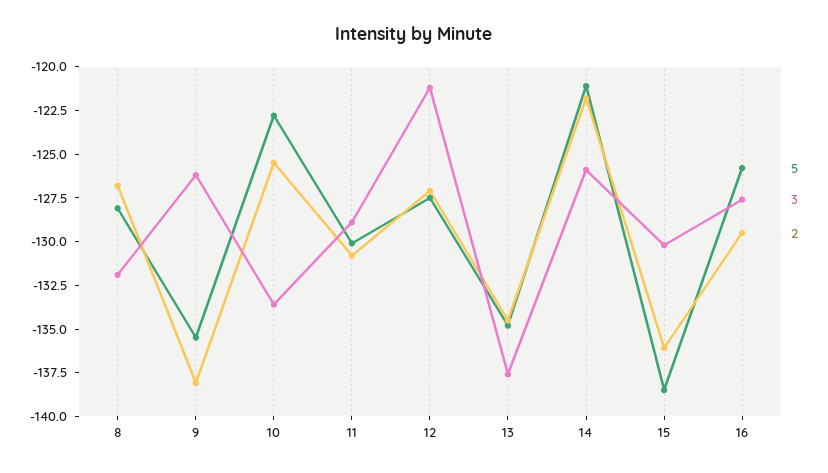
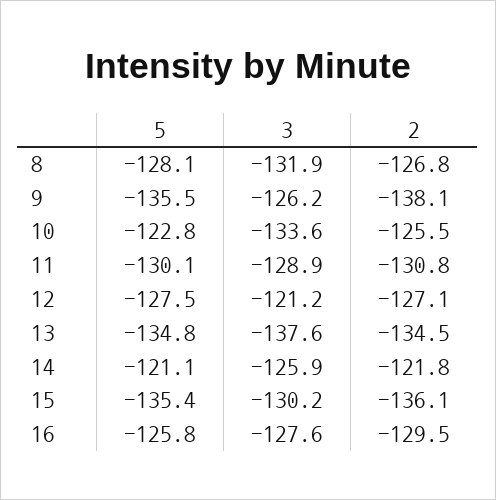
5, 15: -138.5 -> -135.4

